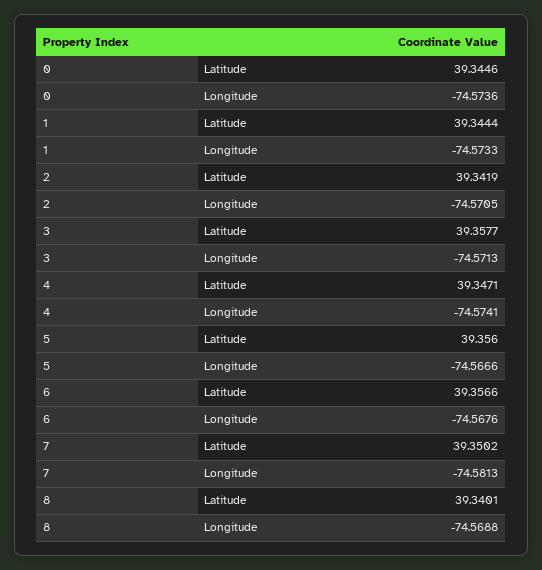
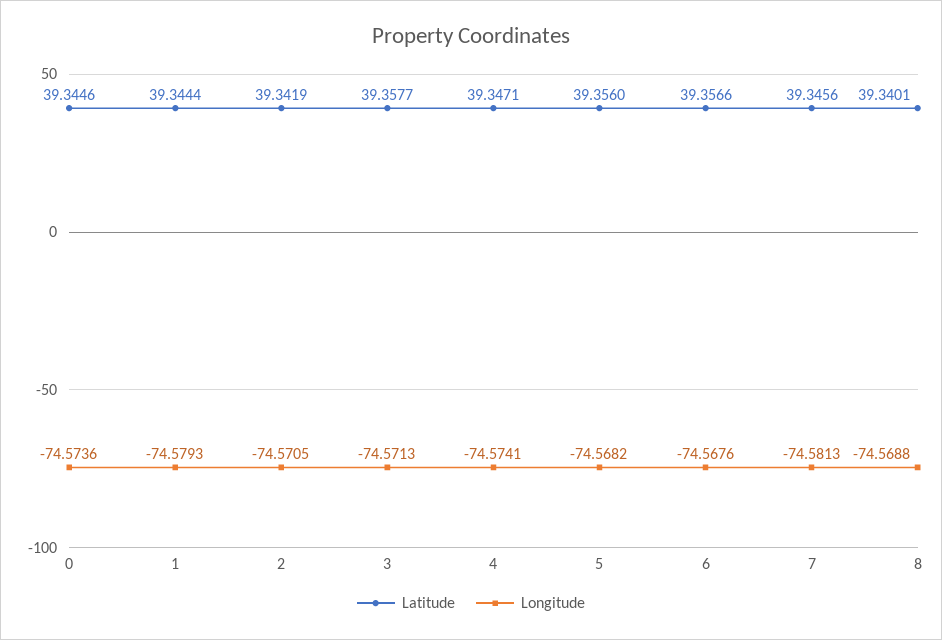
Longitude, 1: -74.5733 -> -74.5793
Longitude, 5: -74.5666 -> -74.5682
Latitude, 7: 39.3502 -> 39.3456

